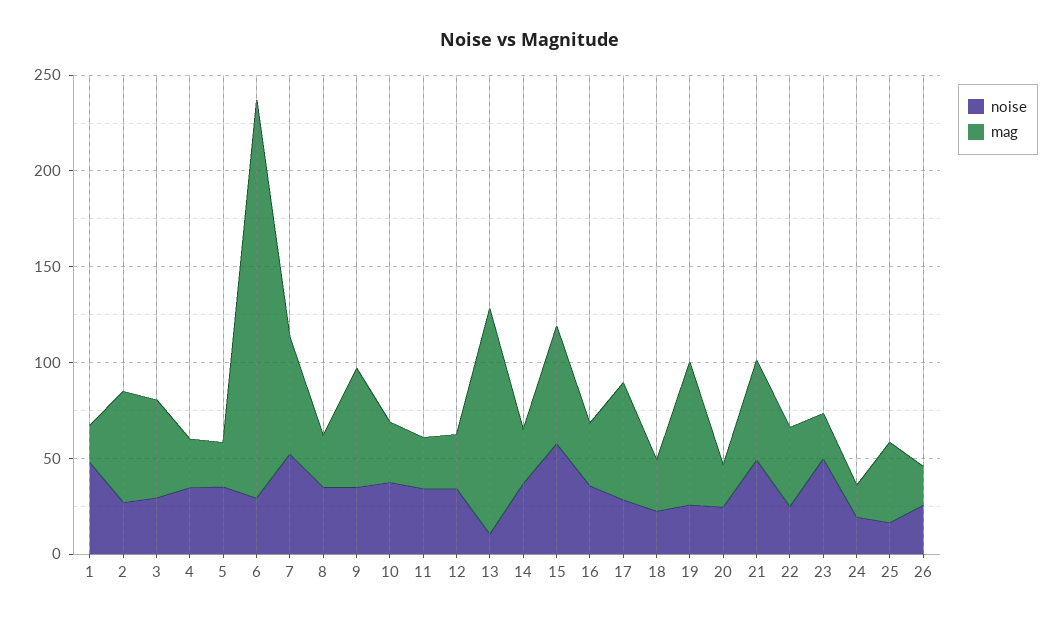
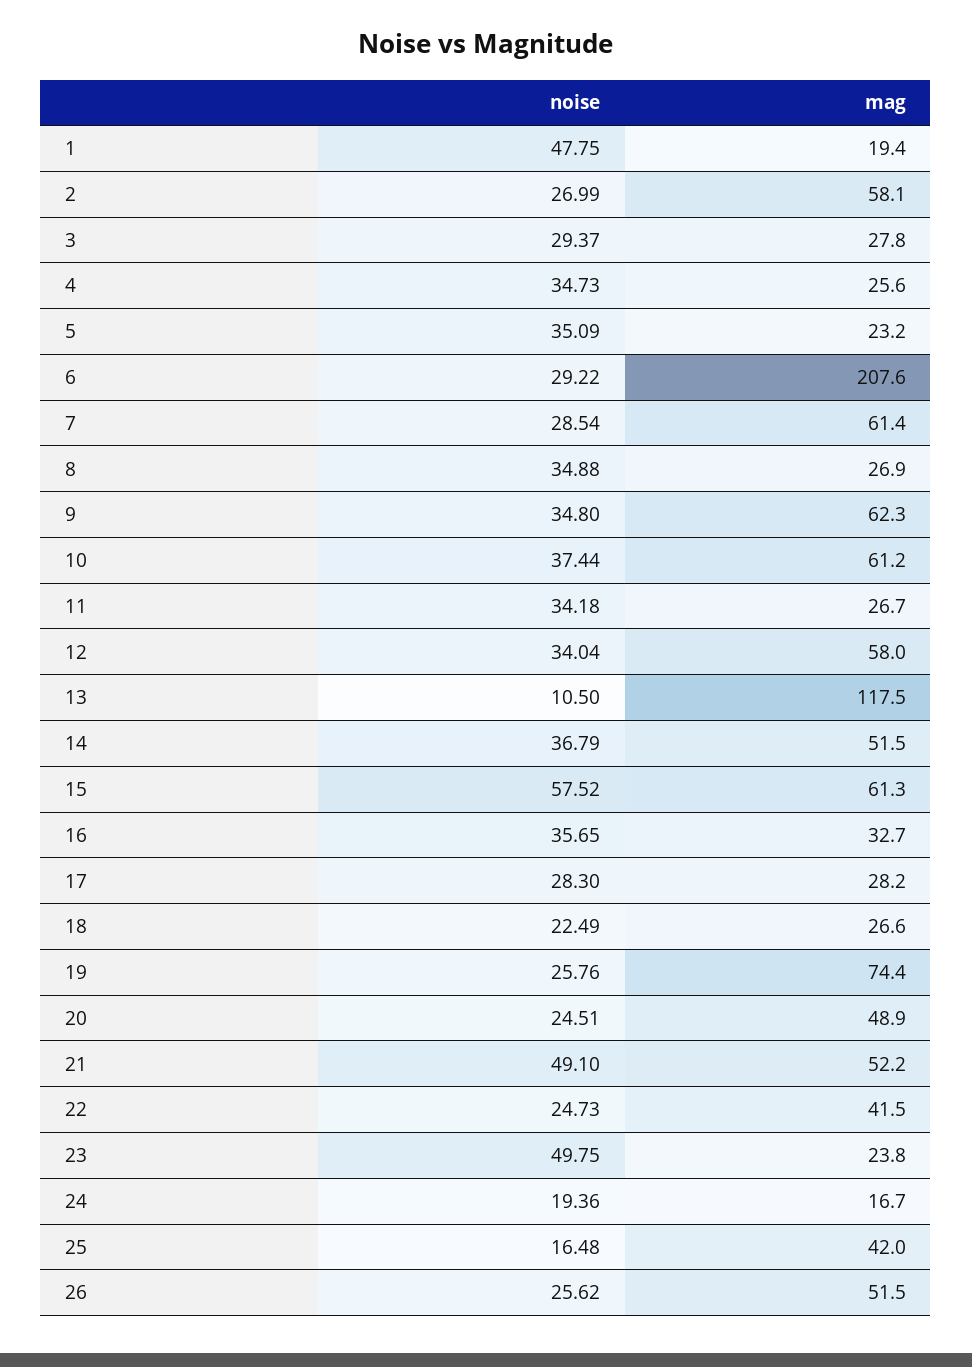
mag, 3: 50 -> 27.8
noise, 7: 50 -> 28.54
mag, 10: 30 -> 61.2
mag, 12: 30 -> 58
mag, 14: 30 -> 51.5
mag, 17: 60 -> 28.2
mag, 20: 20 -> 48.9
mag, 26: 20 -> 51.5

